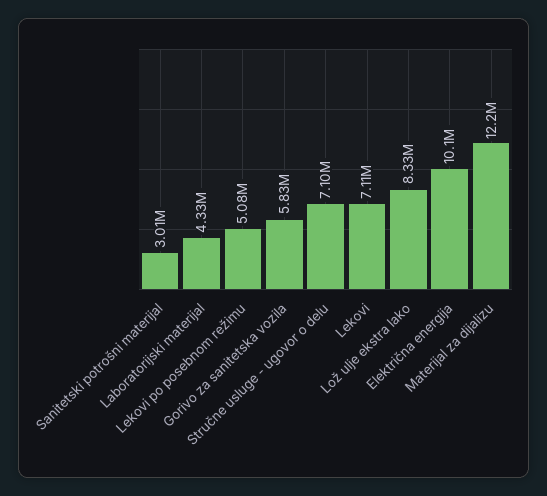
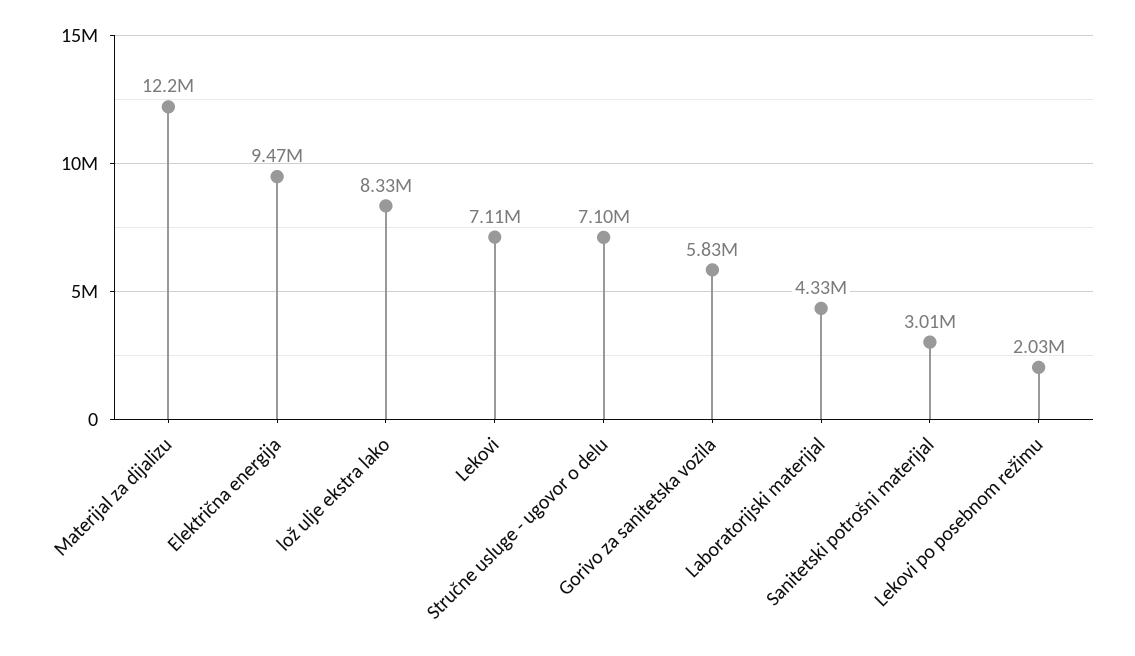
Lekovi po posebnom režimu: 5080000 -> 2030000
Električna energija: 10100000 -> 9470000

